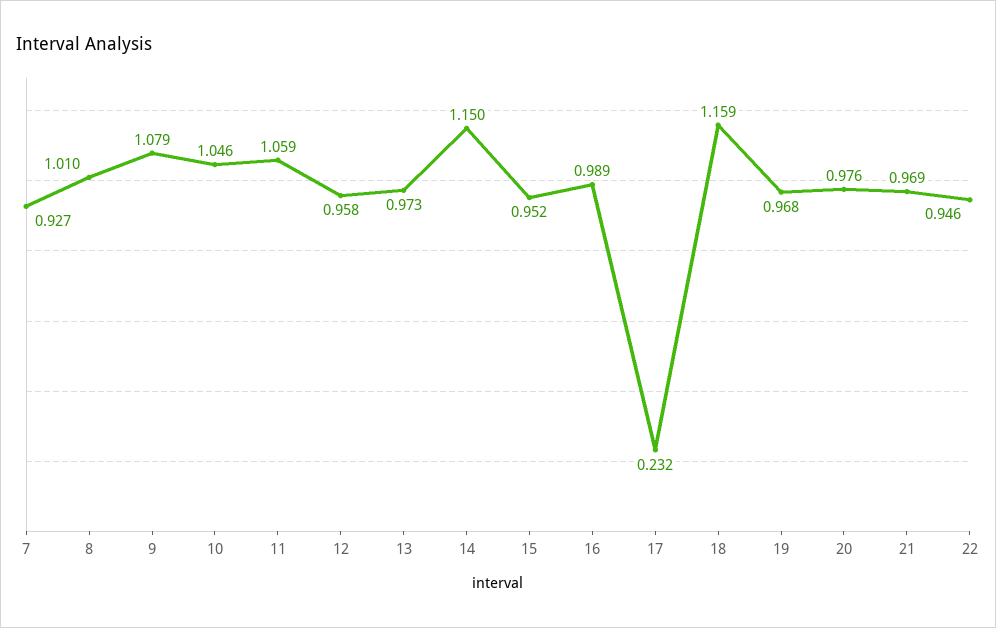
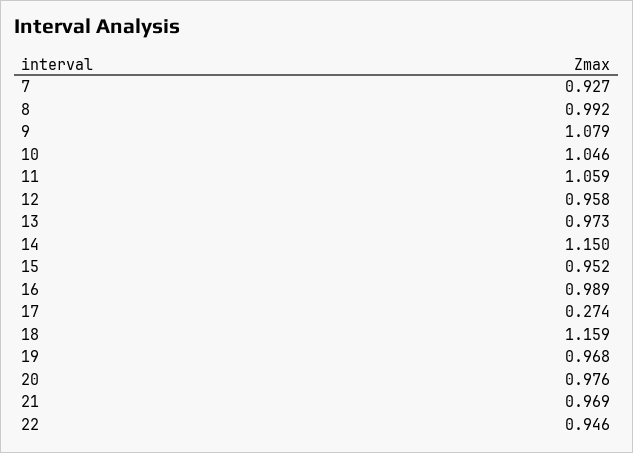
8: 1.01 -> 0.992
17: 0.232 -> 0.274

